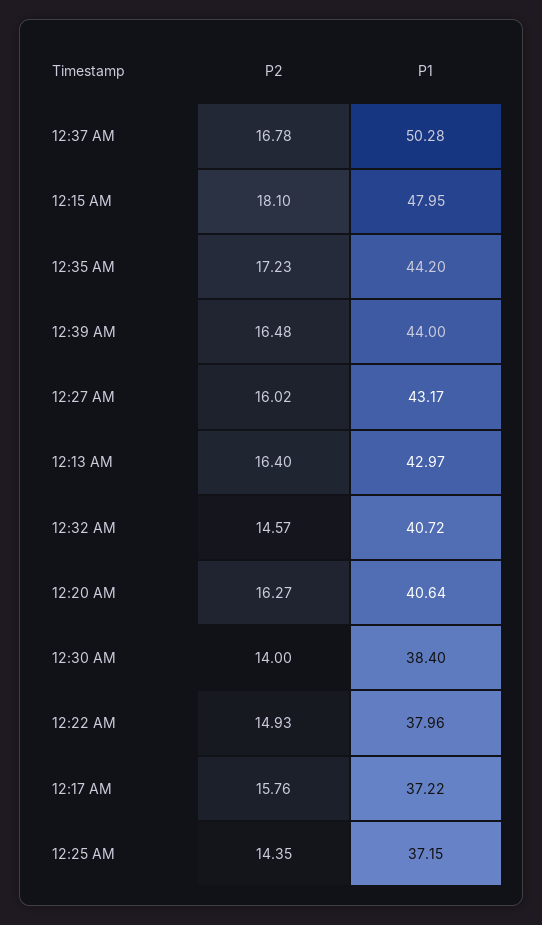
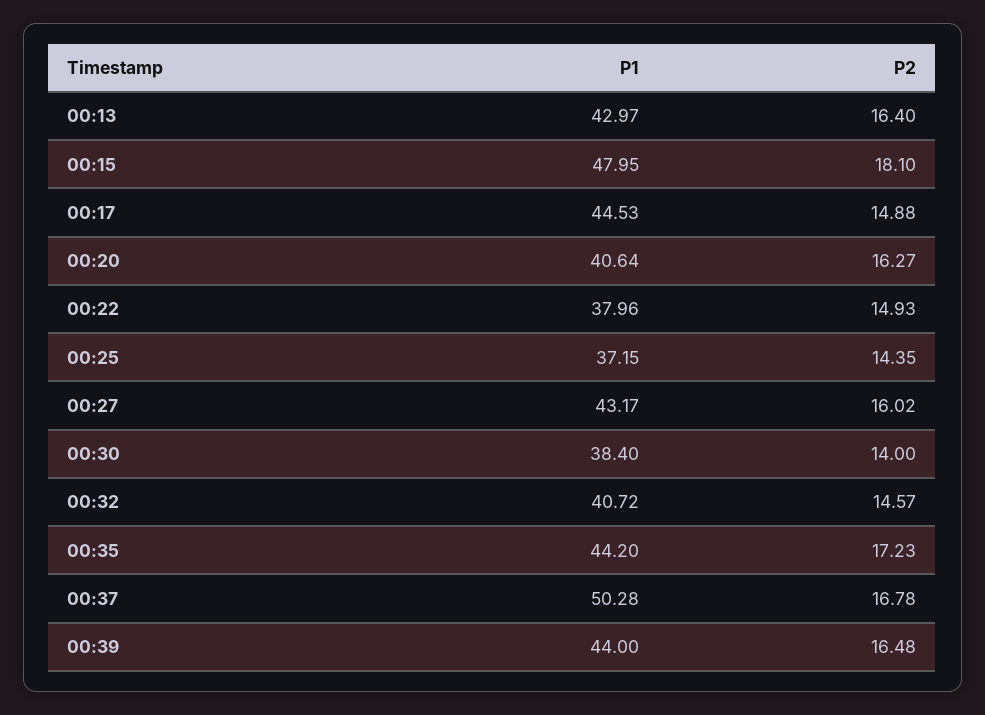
P2, 12:17 AM: 15.76 -> 14.88
P1, 12:17 AM: 37.22 -> 44.53

